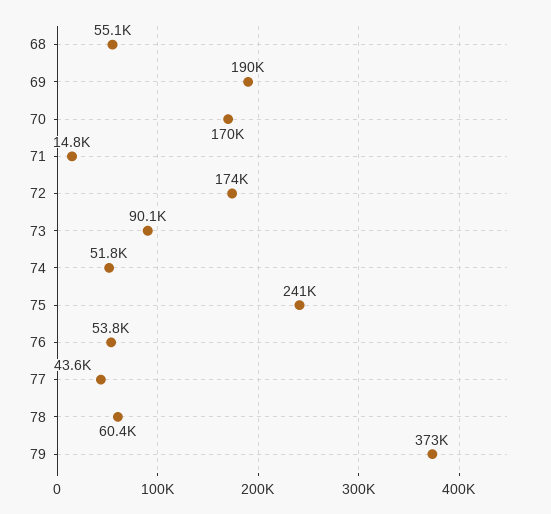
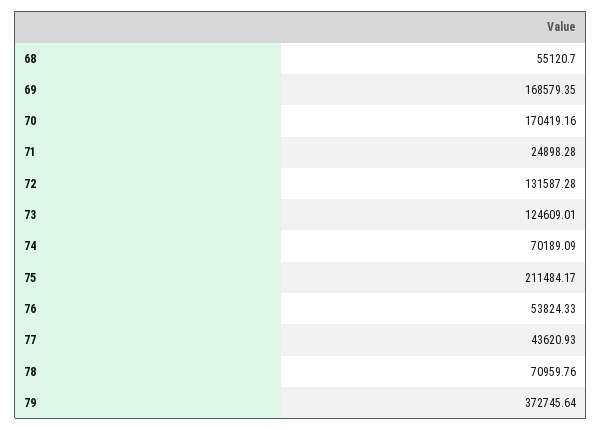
69: 190000 -> 168579.35
71: 14800 -> 24898.28
72: 174000 -> 131587.28
73: 90100 -> 124609.01
74: 51800 -> 70189.09
75: 241000 -> 211484.17
78: 60400 -> 70959.76

